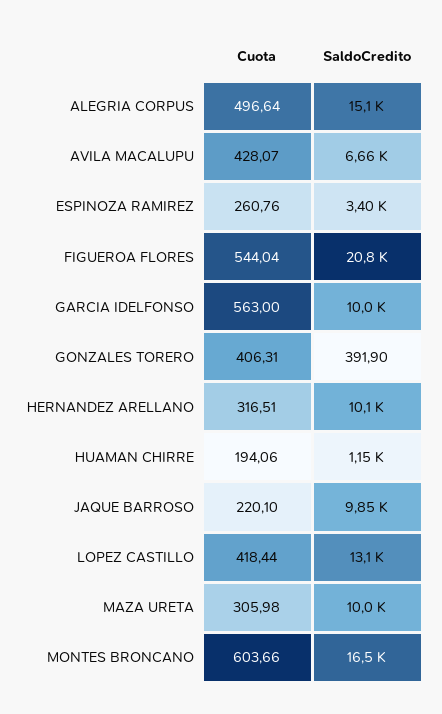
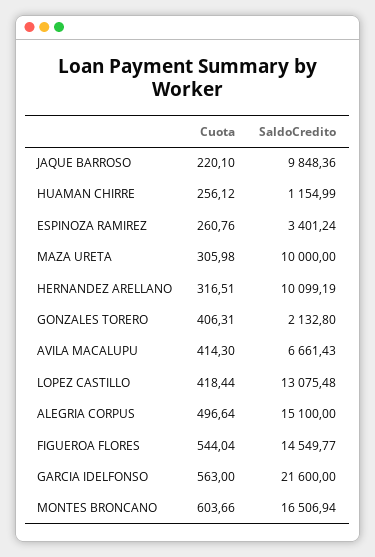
Cuota, AVILA MACALUPU: 428.07 -> 414.3
SaldoCredito, FIGUEROA FLORES: 20800 -> 14549.77
SaldoCredito, GARCIA IDELFONSO: 10000 -> 21600
SaldoCredito, GONZALES TORERO: 391.9 -> 2132.8
Cuota, HUAMAN CHIRRE: 194.06 -> 256.12

